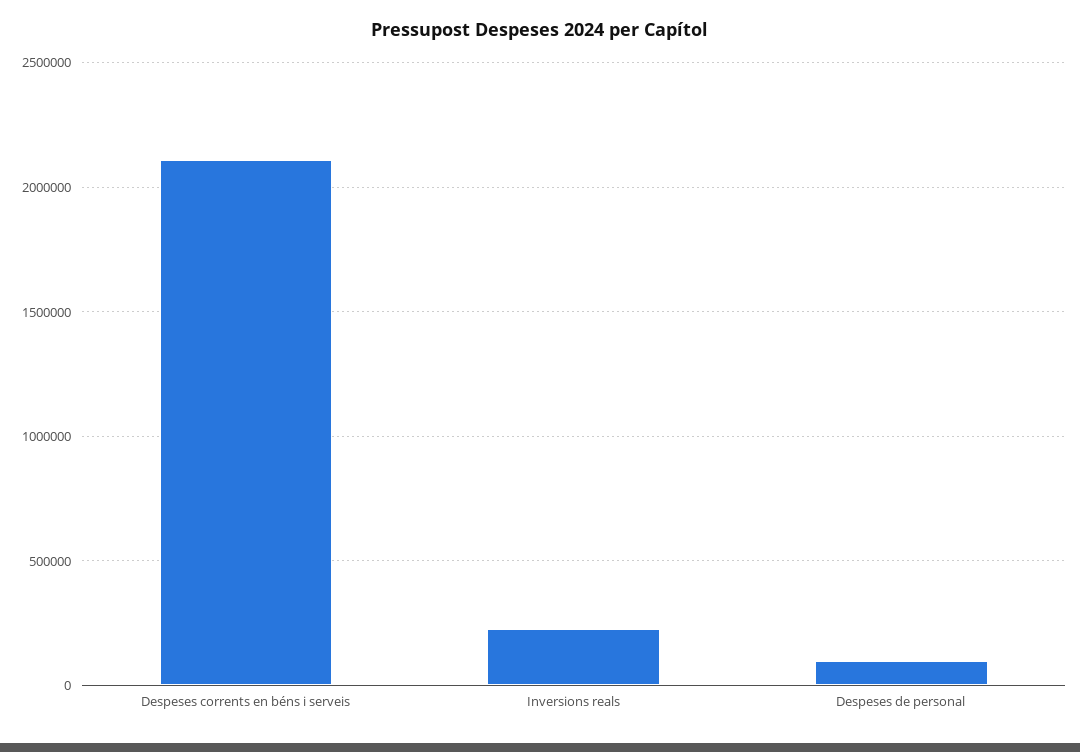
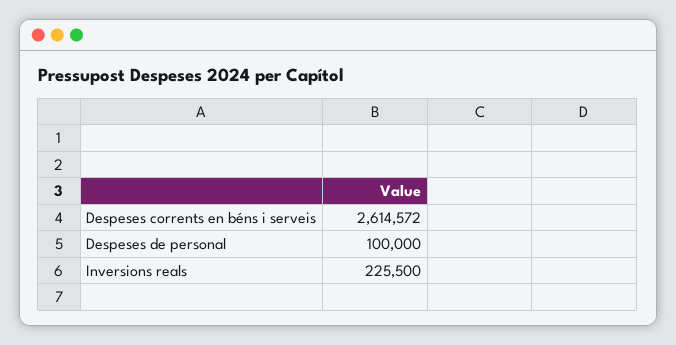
Despeses corrents en béns i serveis: 2100000 -> 2614572

